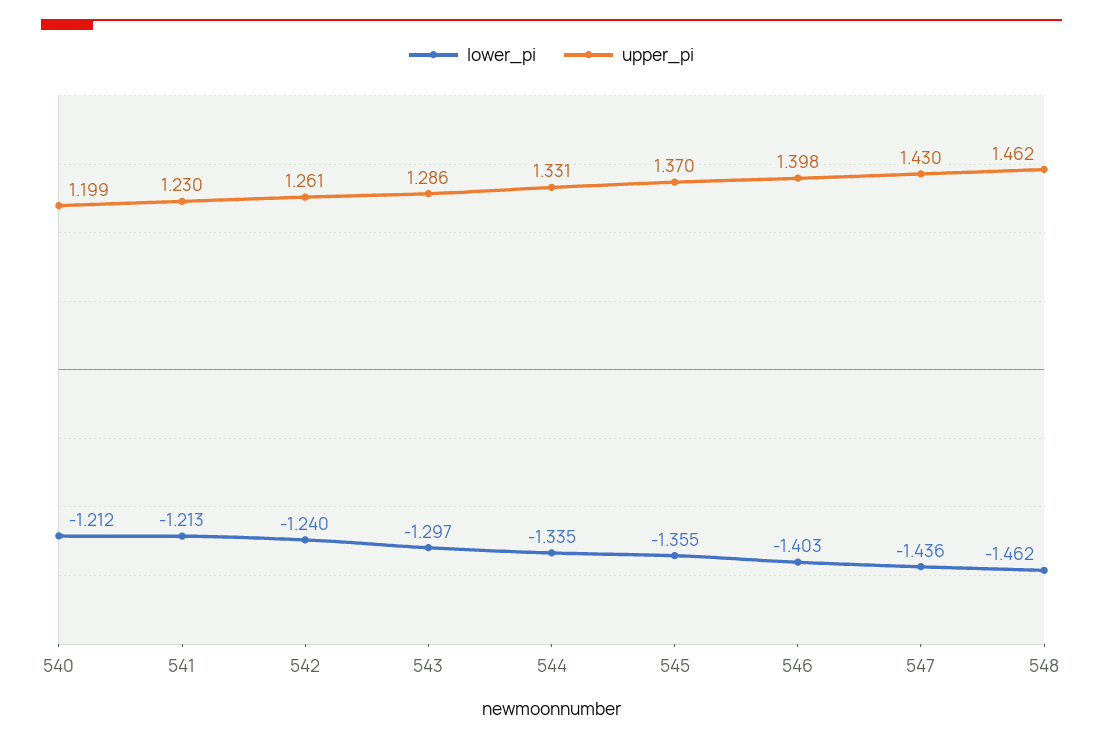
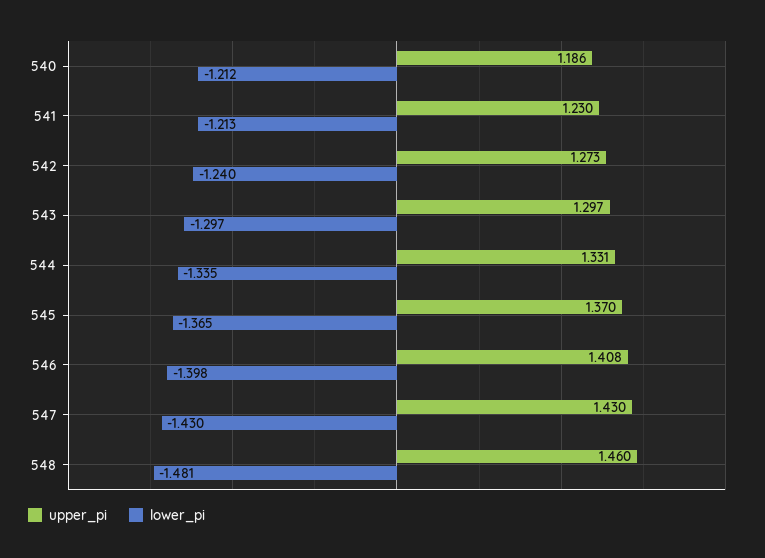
upper_pi, 540: 1.199 -> 1.186
upper_pi, 542: 1.261 -> 1.273
upper_pi, 543: 1.286 -> 1.297
lower_pi, 545: -1.355 -> -1.365
lower_pi, 546: -1.403 -> -1.398
upper_pi, 546: 1.398 -> 1.408
lower_pi, 547: -1.436 -> -1.43
lower_pi, 548: -1.462 -> -1.481
upper_pi, 548: 1.462 -> 1.46

